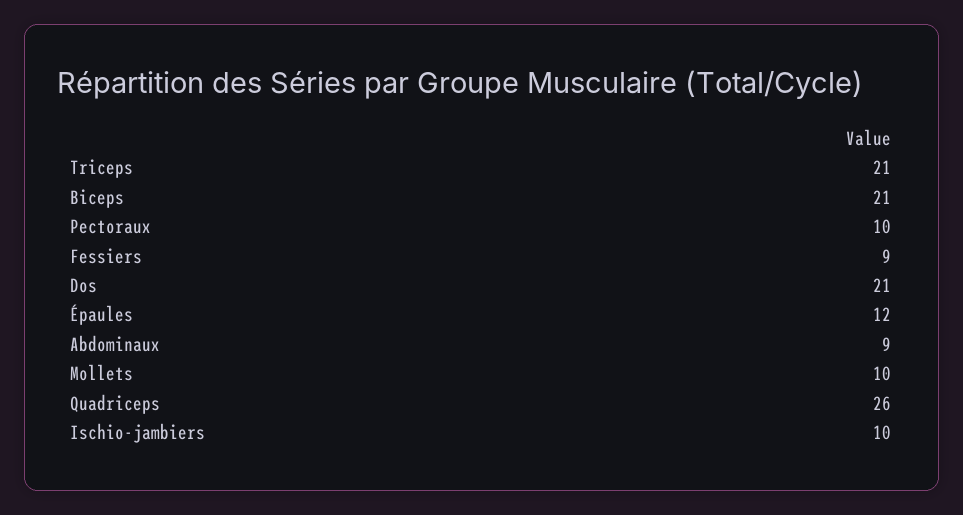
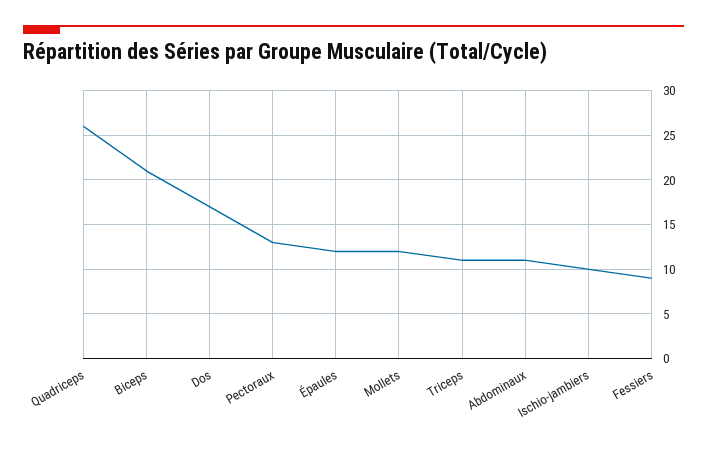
Triceps: 21 -> 11
Pectoraux: 10 -> 13
Dos: 21 -> 17
Abdominaux: 9 -> 11
Mollets: 10 -> 12

